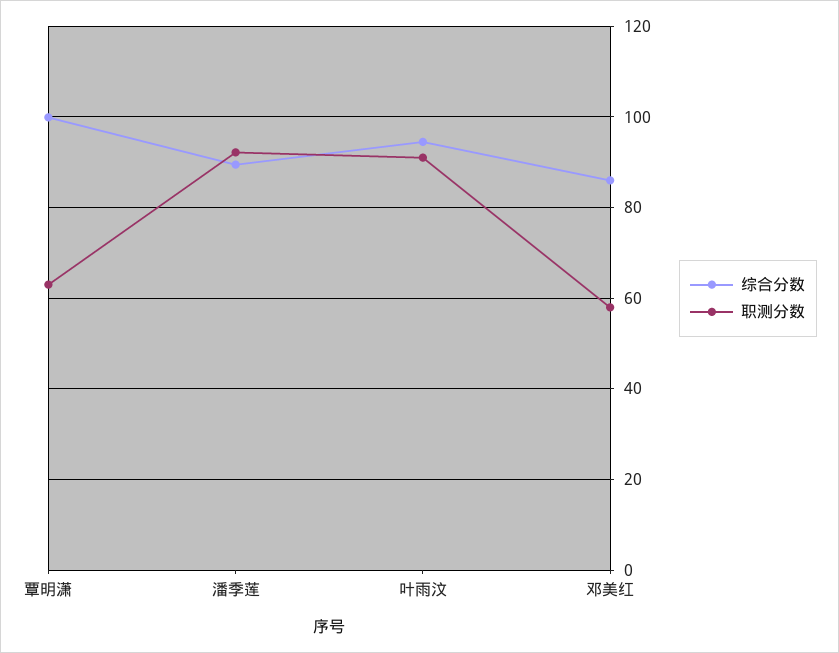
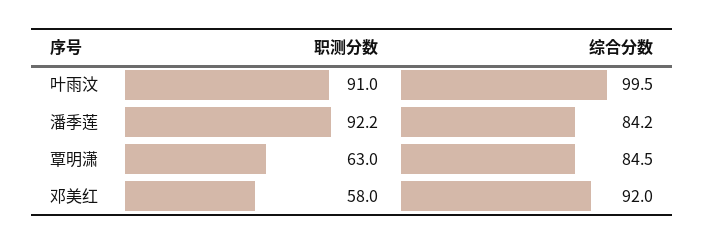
综合分数, 覃明潇: 100 -> 84.5
综合分数, 潘季莲: 90 -> 84.2
综合分数, 叶雨汶: 94 -> 99.5
综合分数, 邓美红: 86 -> 92

